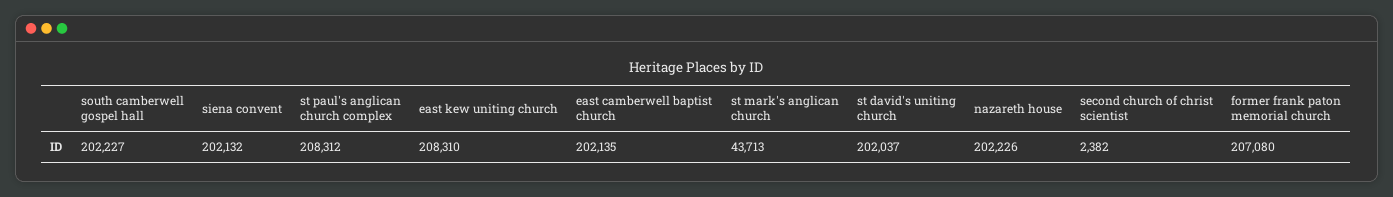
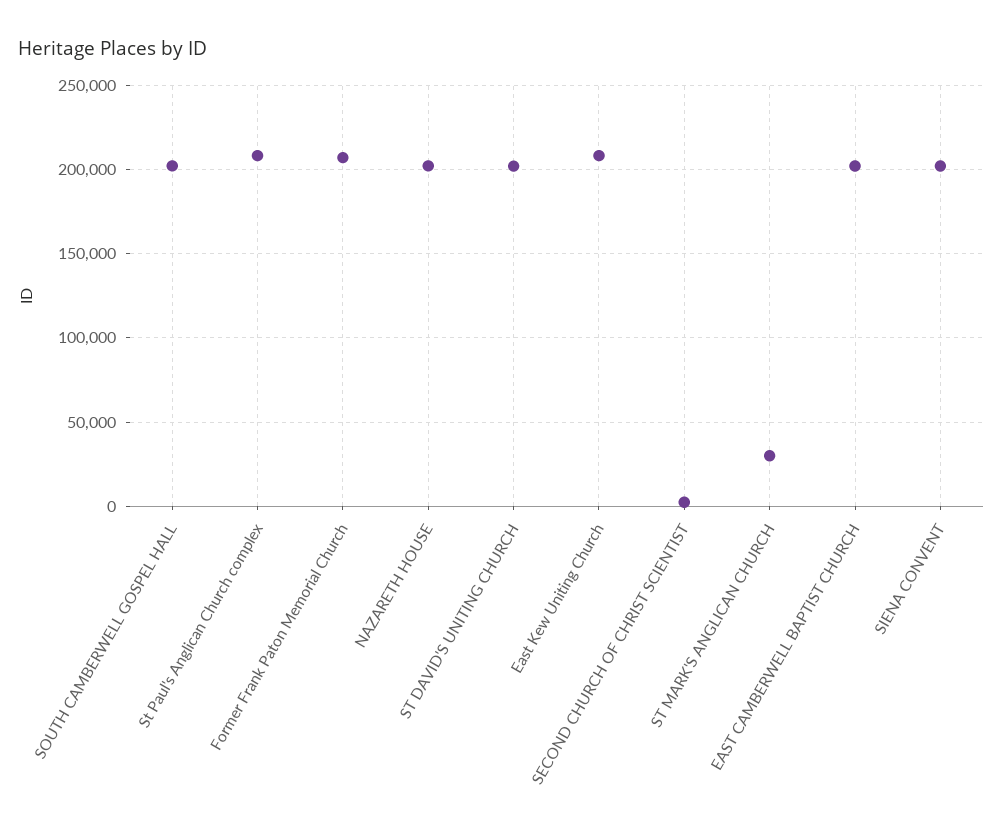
st mark's anglican church: 43713 -> 30000

